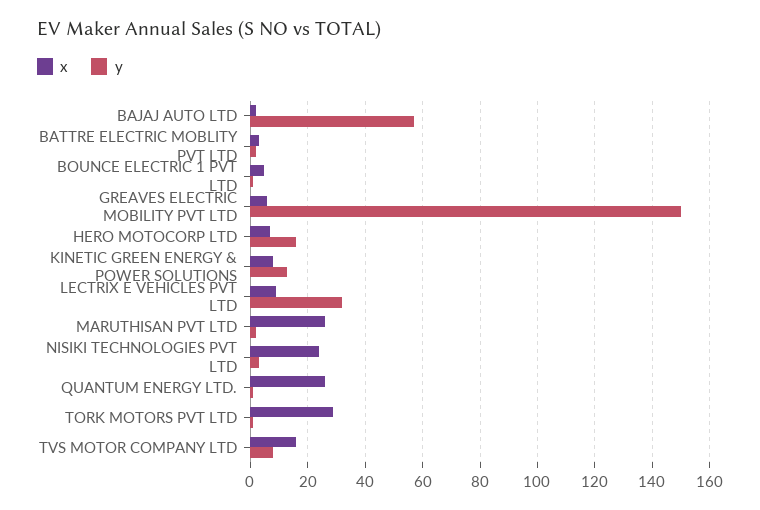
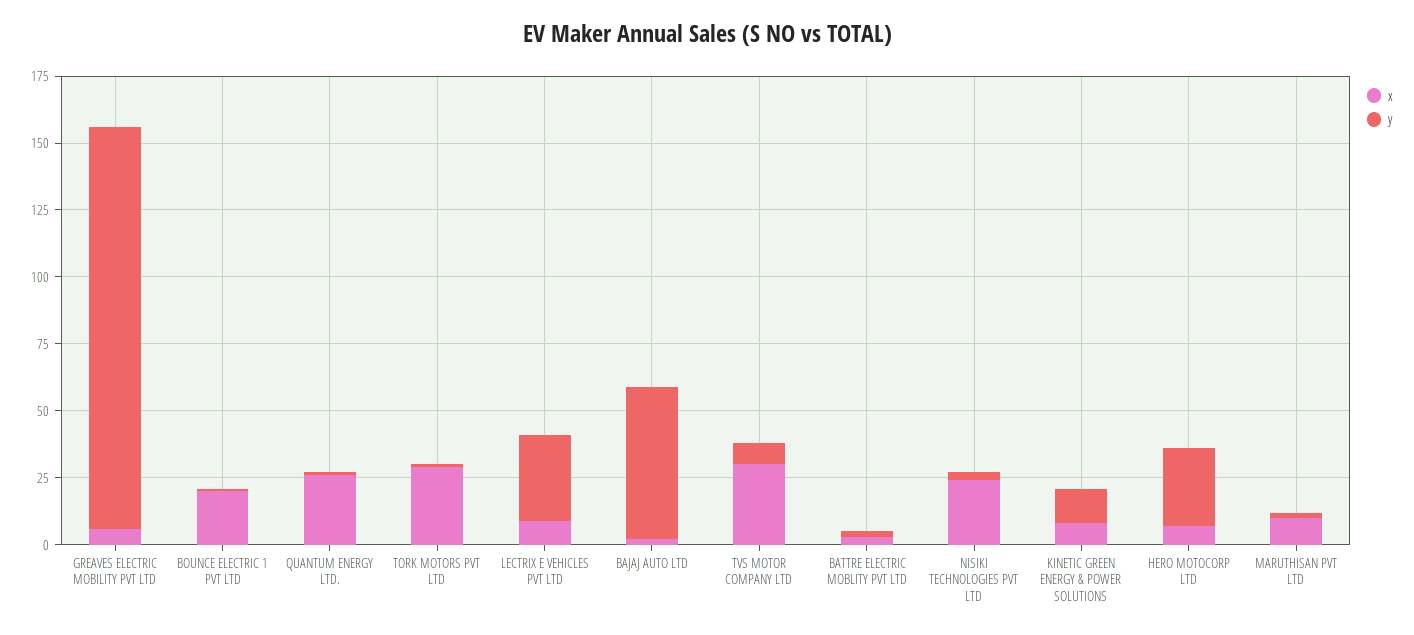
x, BOUNCE ELECTRIC 1 PVT LTD: 5 -> 20
y, HERO MOTOCORP LTD: 15 -> 30
x, MARUTHISAN PVT LTD: 25 -> 10
x, TVS MOTOR COMPANY LTD: 15 -> 30

